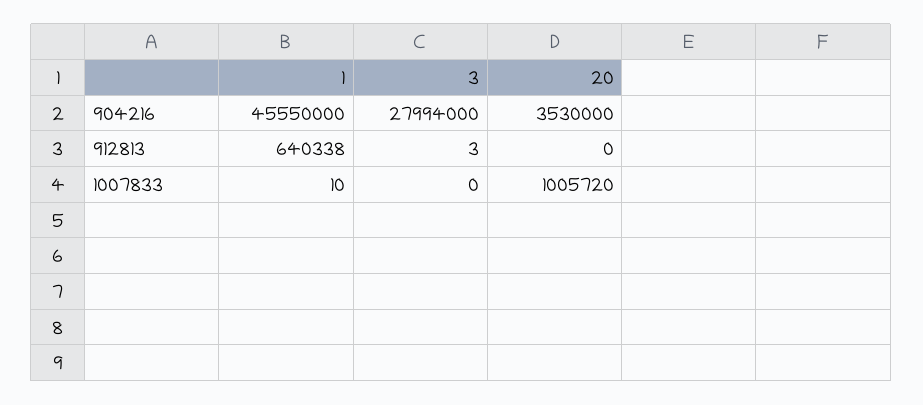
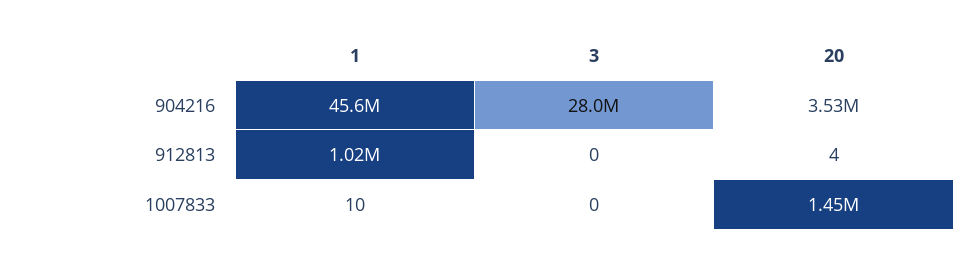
1, 912813: 640338 -> 1020000
3, 912813: 3 -> 0
20, 912813: 0 -> 4
20, 1007833: 1005720 -> 1450000

